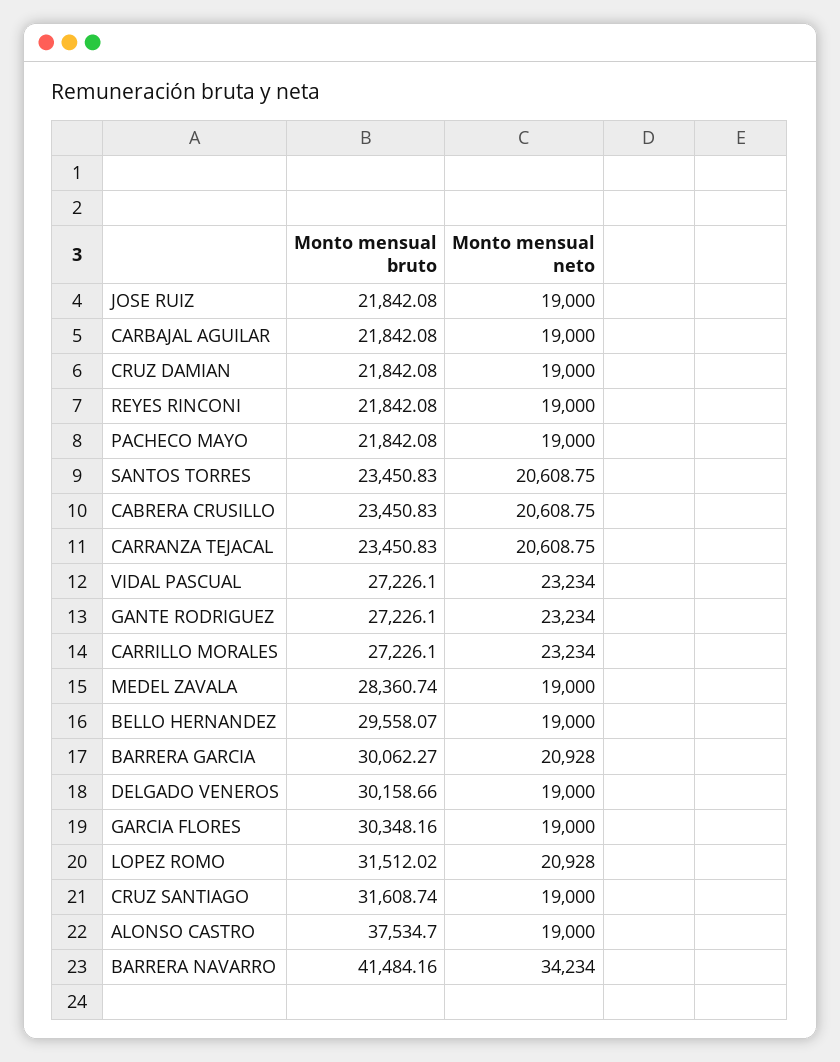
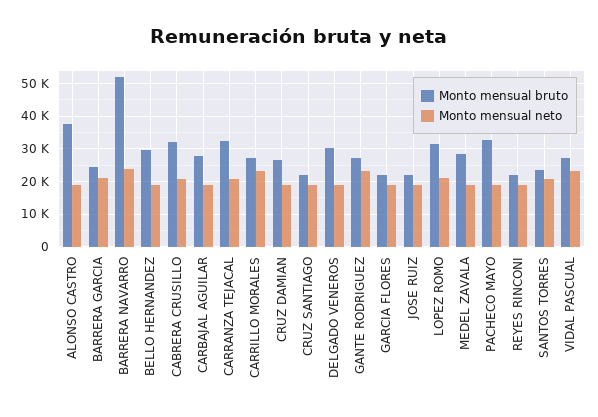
Monto mensual bruto, CARBAJAL AGUILAR: 21842.08 -> 28000
Monto mensual bruto, CRUZ DAMIAN: 21842.08 -> 26000
Monto mensual bruto, PACHECO MAYO: 21842.08 -> 32000
Monto mensual bruto, CABRERA CRUSILLO: 23450.83 -> 32000
Monto mensual bruto, CARRANZA TEJACAL: 23450.83 -> 32000
Monto mensual bruto, BARRERA GARCIA: 30062.27 -> 24000
Monto mensual bruto, GARCIA FLORES: 30348.16 -> 22000
Monto mensual bruto, CRUZ SANTIAGO: 31608.74 -> 22000
Monto mensual bruto, BARRERA NAVARRO: 41484.16 -> 52000
Monto mensual neto, BARRERA NAVARRO: 34234 -> 24000

